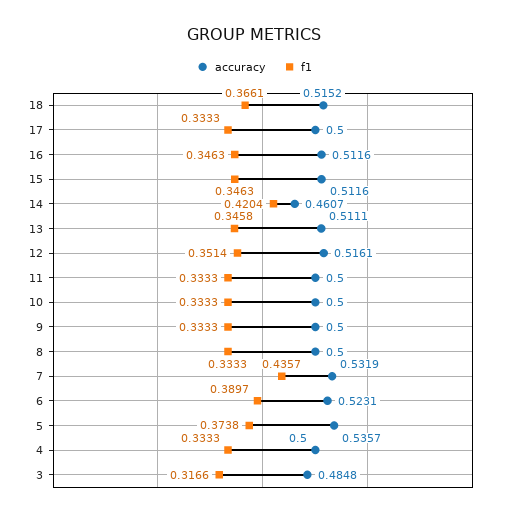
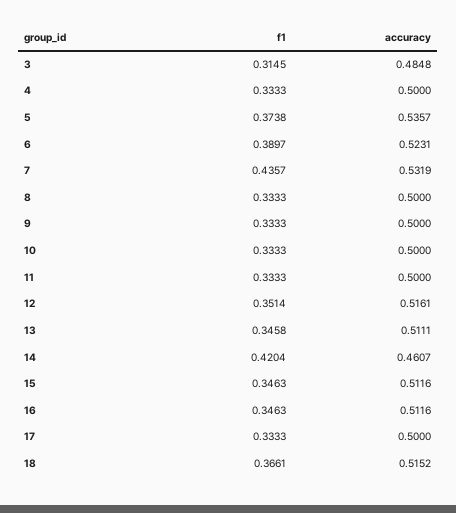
f1, 3: 0.3166 -> 0.3145

